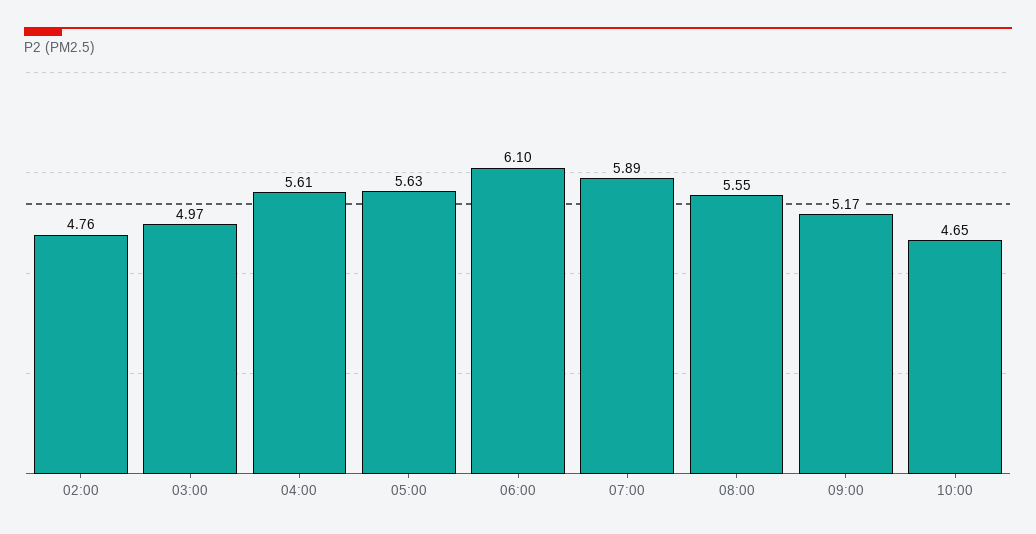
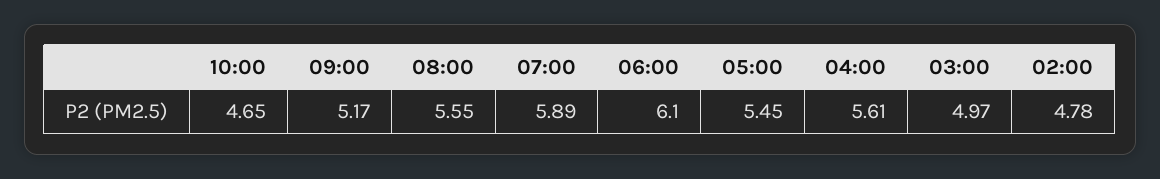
02:00: 4.76 -> 4.78
05:00: 5.63 -> 5.45

